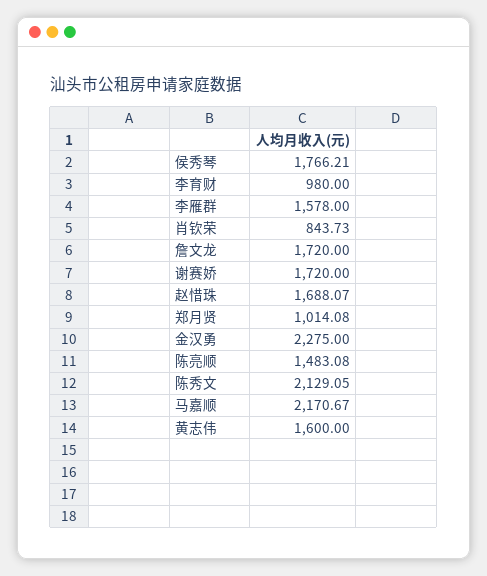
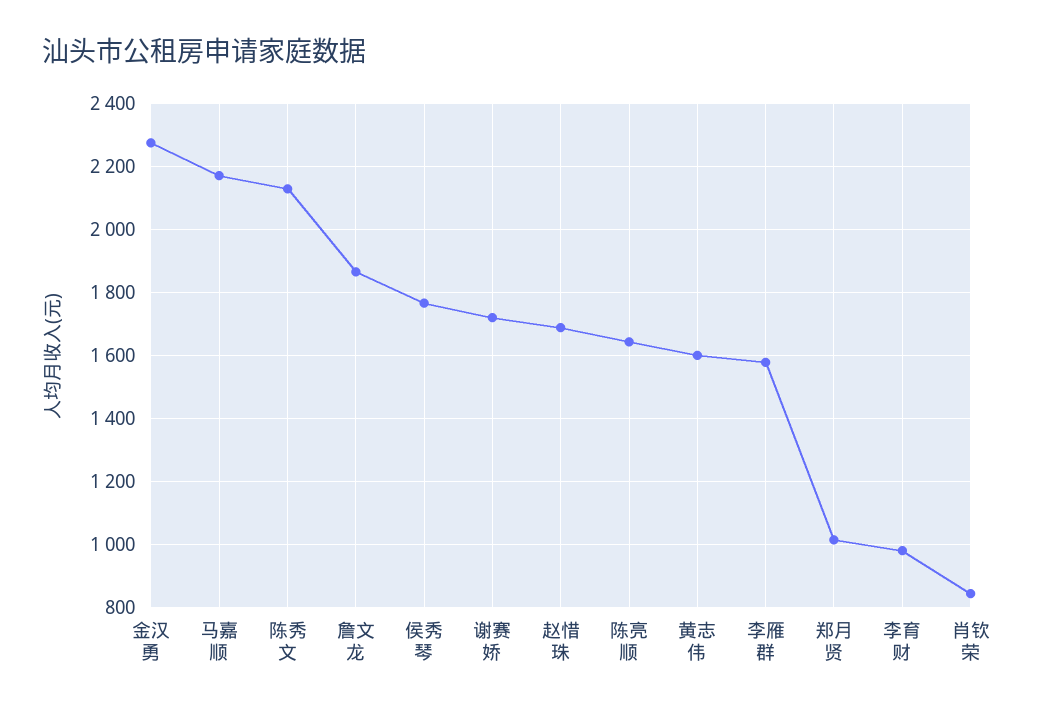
詹文龙: 1720 -> 1860
陈亮顺: 1483.08 -> 1640

